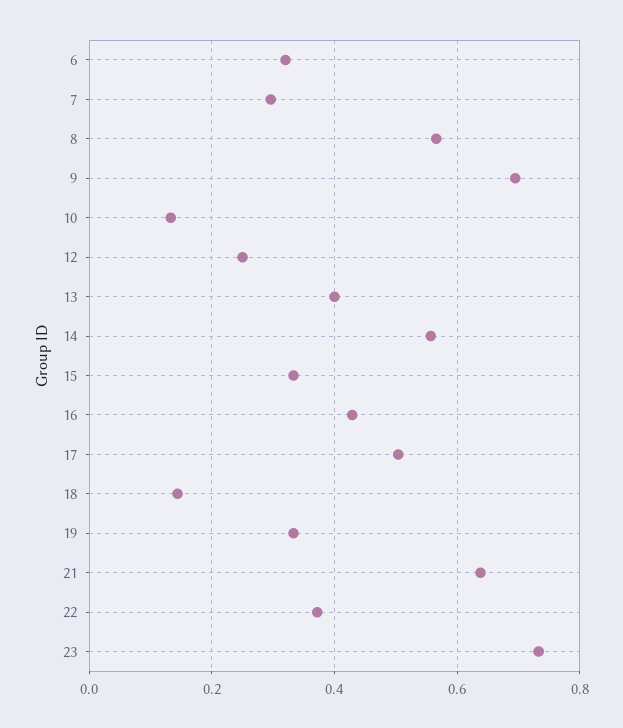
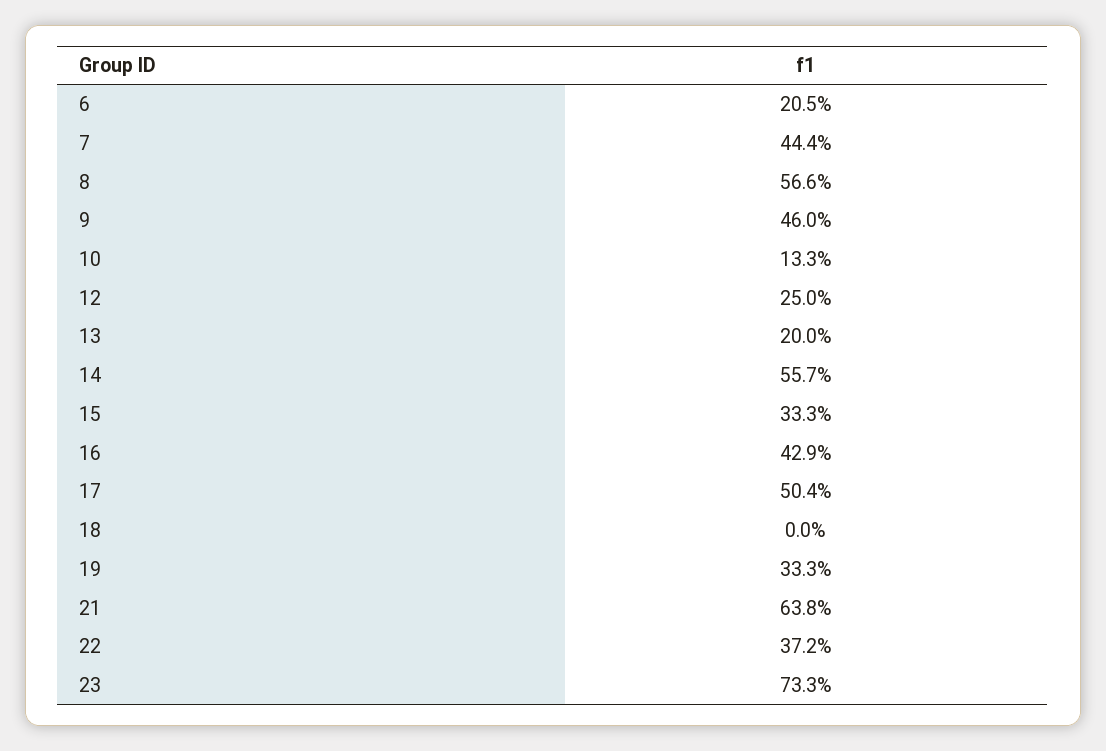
6: 0.32 -> 0.205
7: 0.3 -> 0.444
9: 0.7 -> 0.46
13: 0.4 -> 0.2
18: 0.14 -> 0

